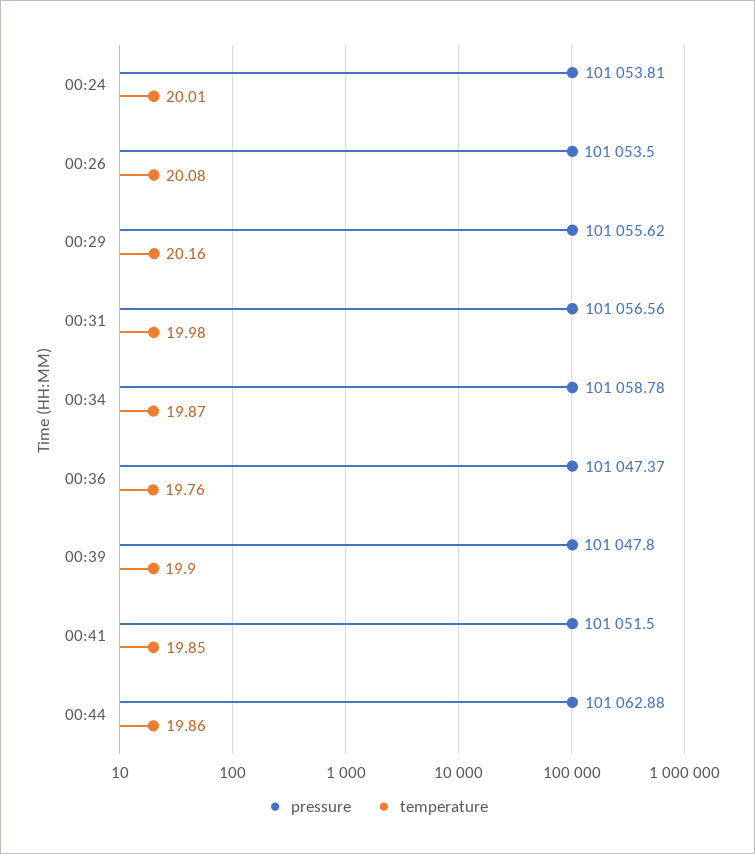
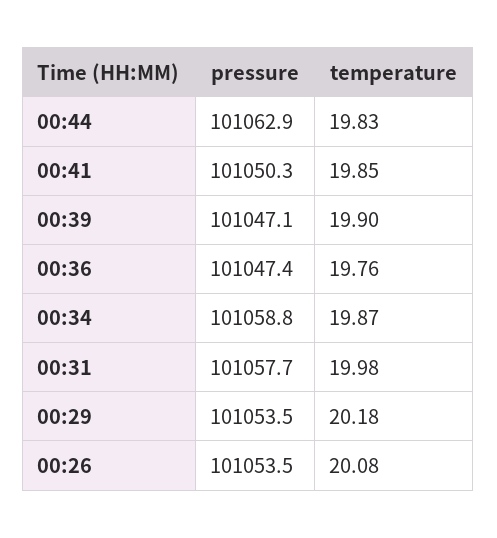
pressure, 00:24: 101053.81 -> none
temperature, 00:24: 20.01 -> none
pressure, 00:29: 101055.62 -> 101053.5
temperature, 00:29: 20.16 -> 20.18
pressure, 00:31: 101056.56 -> 101057.7
pressure, 00:39: 101047.8 -> 101047.1
pressure, 00:41: 101051.5 -> 101050.3
temperature, 00:44: 19.86 -> 19.83

